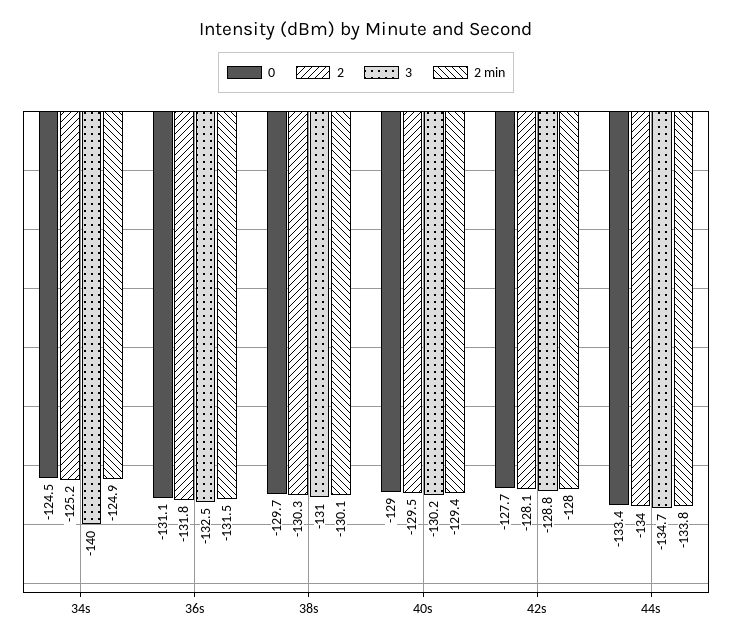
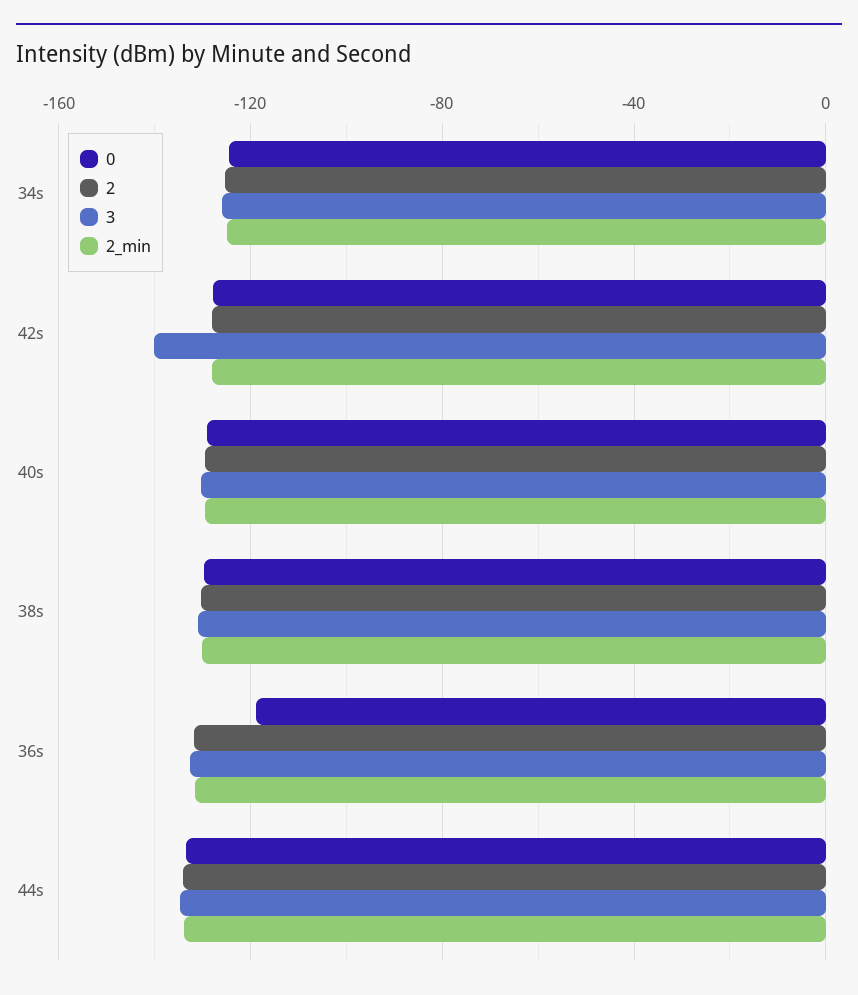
3, 34s: -140 -> -125
0, 36s: -131.1 -> -120
3, 42s: -128.8 -> -140

